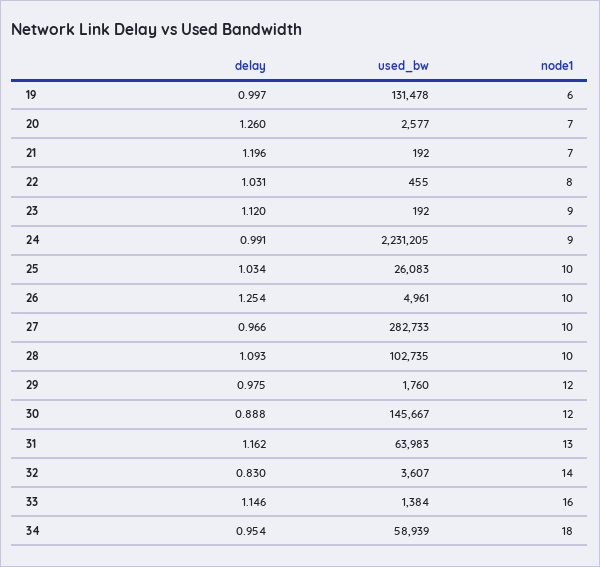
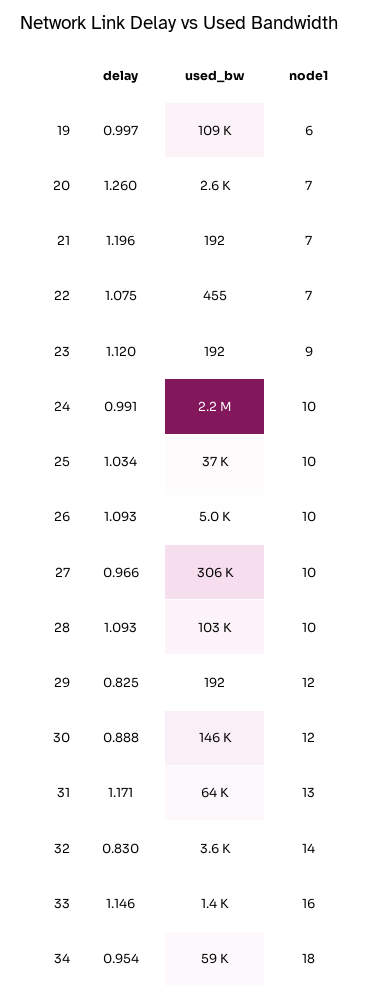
used_bw, 19: 131478 -> 109000
delay, 22: 1.031 -> 1.075
node1, 22: 8 -> 7
node1, 24: 9 -> 10
used_bw, 25: 26083 -> 37000
delay, 26: 1.254 -> 1.093
used_bw, 27: 282733 -> 306000
delay, 29: 0.975 -> 0.825
used_bw, 29: 1760 -> 192
delay, 31: 1.162 -> 1.171

